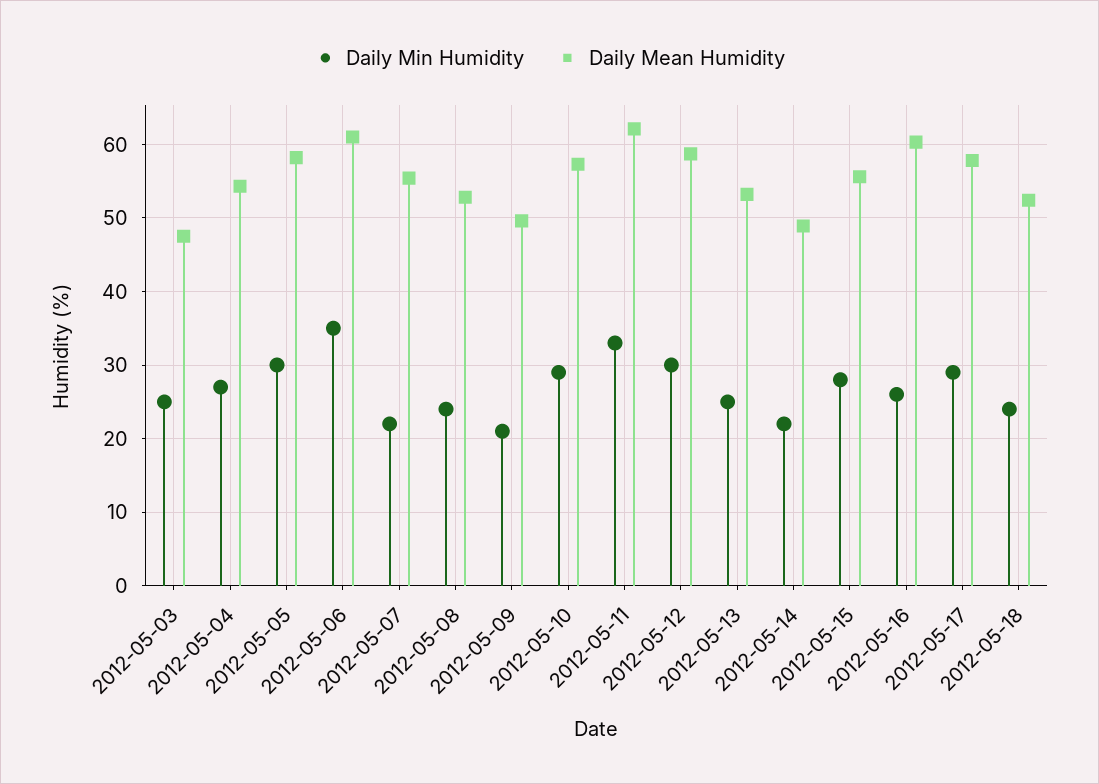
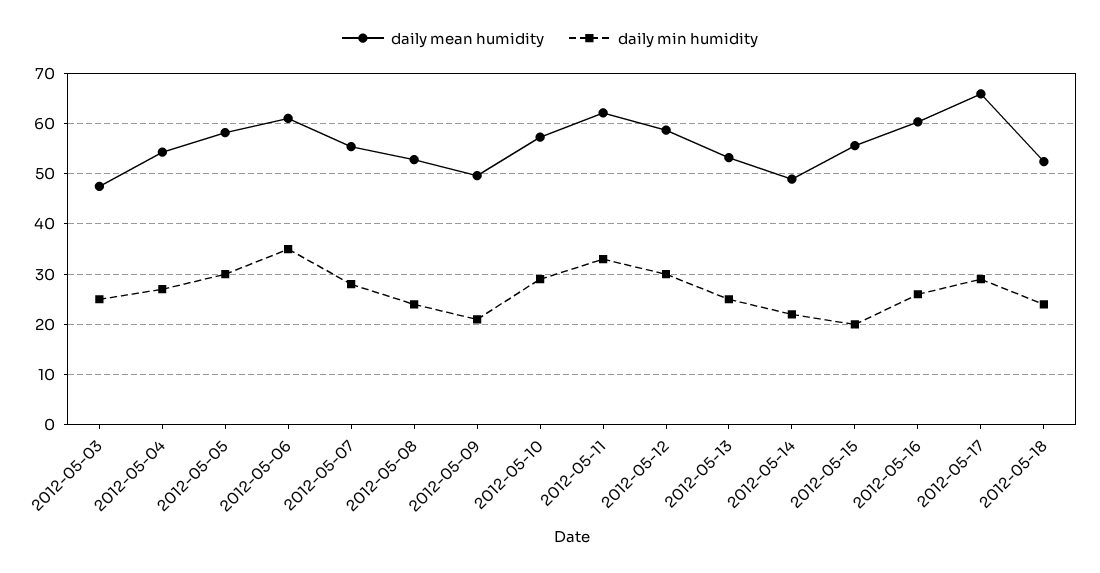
Daily Min Humidity, 2012-05-07: 22 -> 28
Daily Min Humidity, 2012-05-15: 28 -> 20
Daily Mean Humidity, 2012-05-17: 58 -> 66

